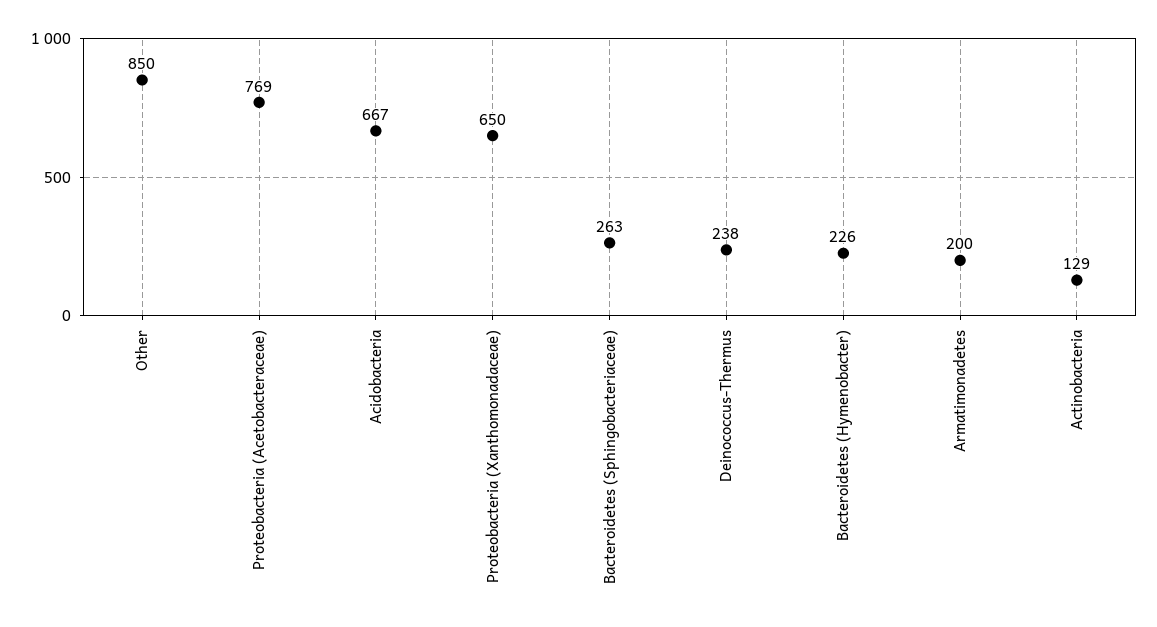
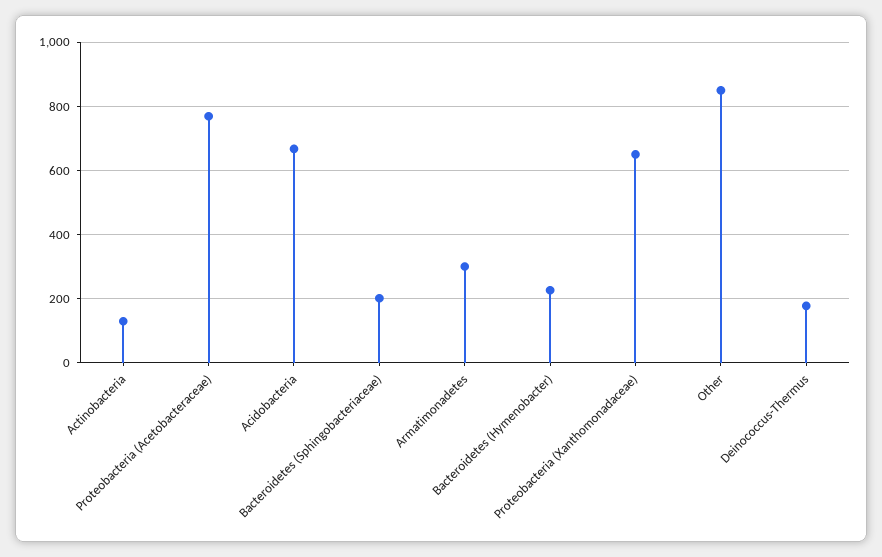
Bacteroidetes (Sphingobacteriaceae): 263 -> 200
Deinococcus-Thermus: 238 -> 180
Armatimonadetes: 200 -> 300

